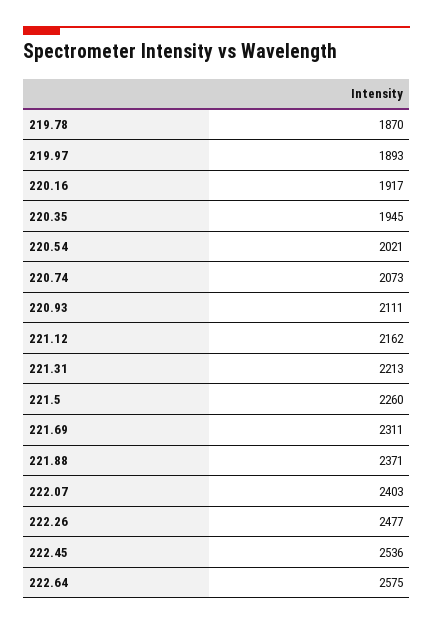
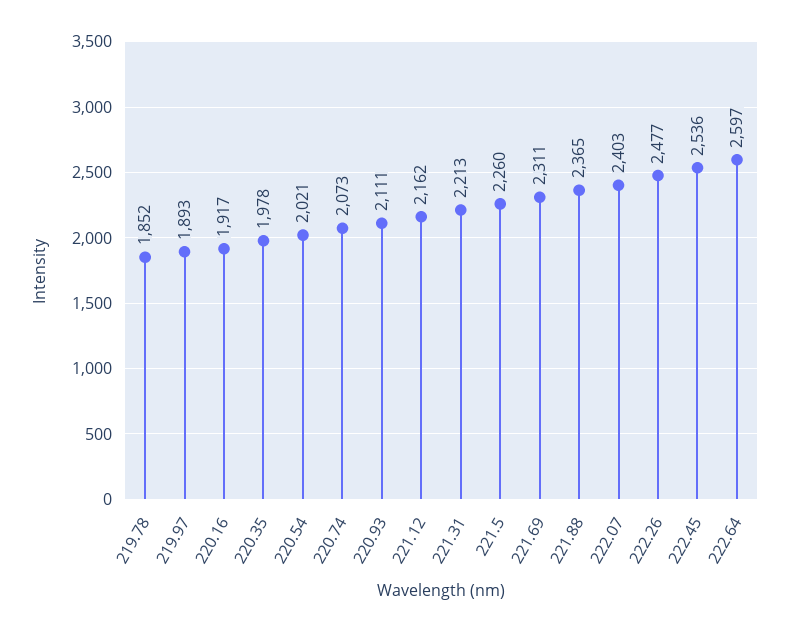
219.78: 1870 -> 1852
220.35: 1945 -> 1978
221.88: 2371 -> 2365
222.64: 2575 -> 2597

